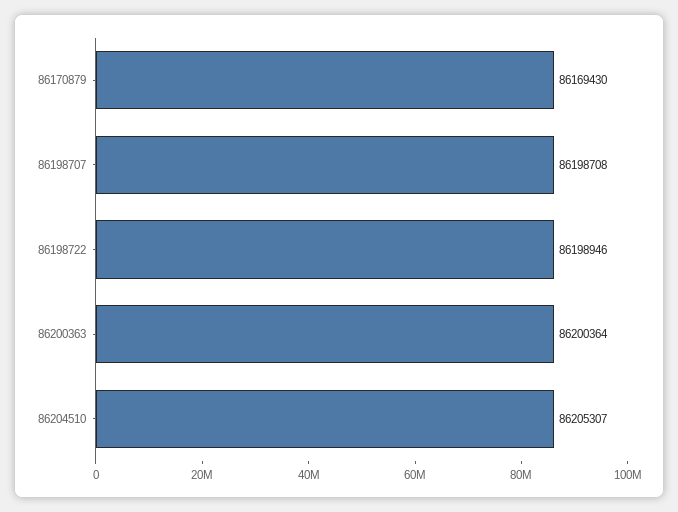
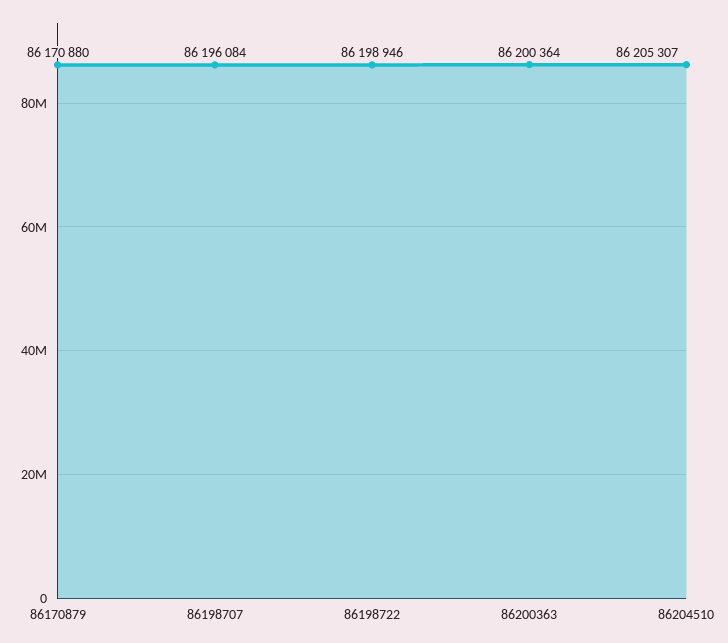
86170879: 86169430 -> 86170880
86198707: 86198708 -> 86196084

